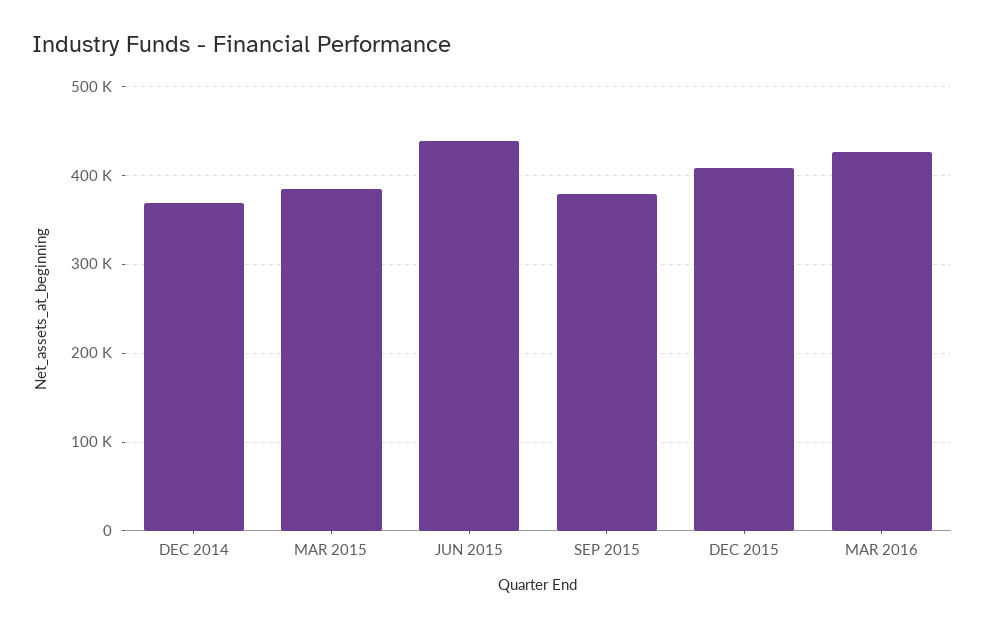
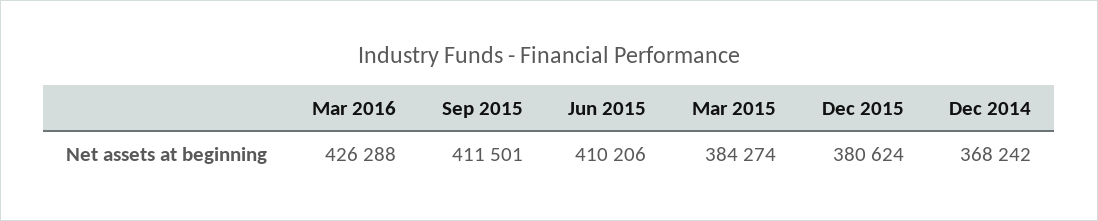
JUN 2015: 440000 -> 410206
SEP 2015: 380000 -> 411501
DEC 2015: 410000 -> 380624

